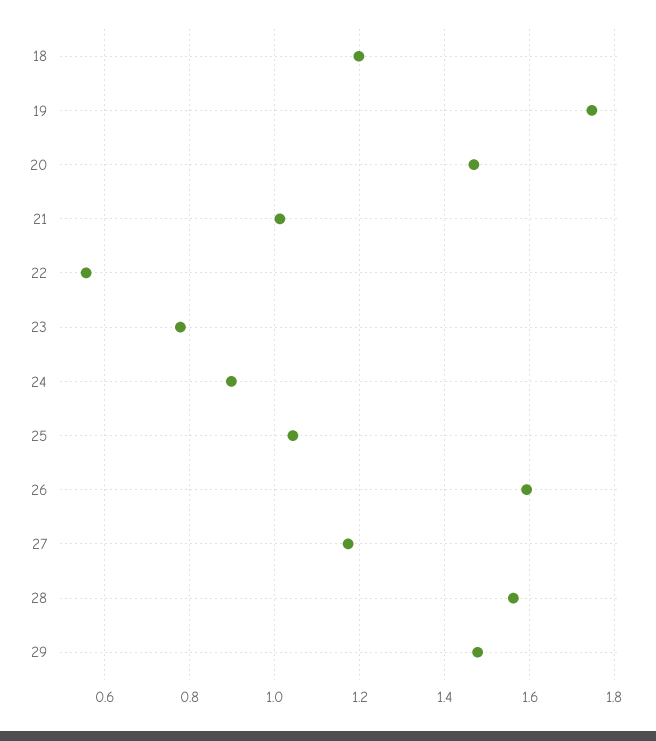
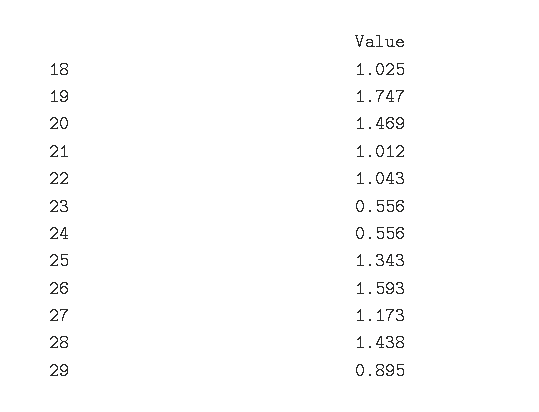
18: 1.2 -> 1.025
22: 0.56 -> 1.043
23: 0.78 -> 0.556
24: 0.9 -> 0.556
25: 1.04 -> 1.343
28: 1.56 -> 1.438
29: 1.48 -> 0.895

